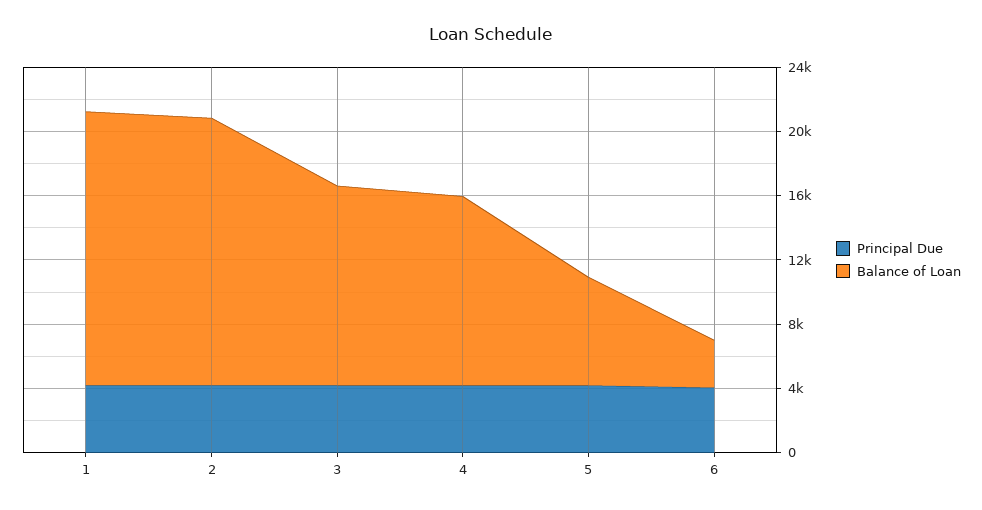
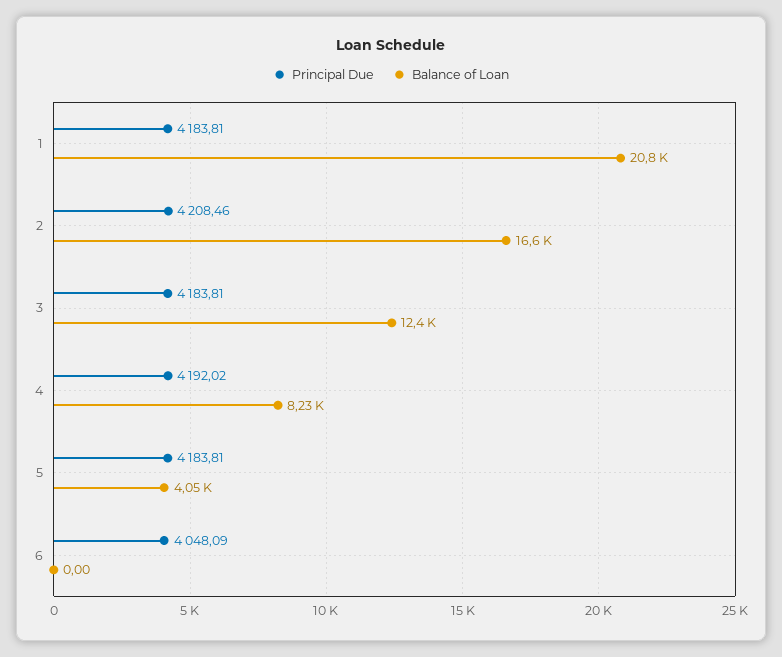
Balance of Loan, 1: 17000 -> 20800
Balance of Loan, 4: 12000 -> 8230
Balance of Loan, 5: 7000 -> 4050
Balance of Loan, 6: 3000 -> 0

